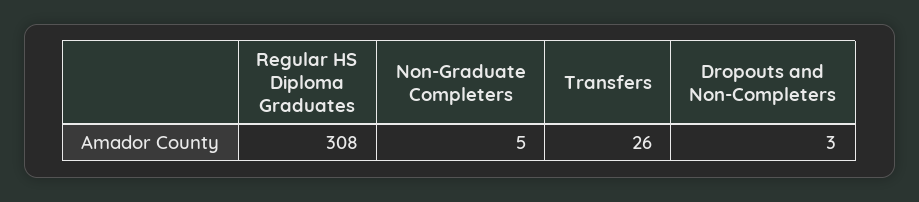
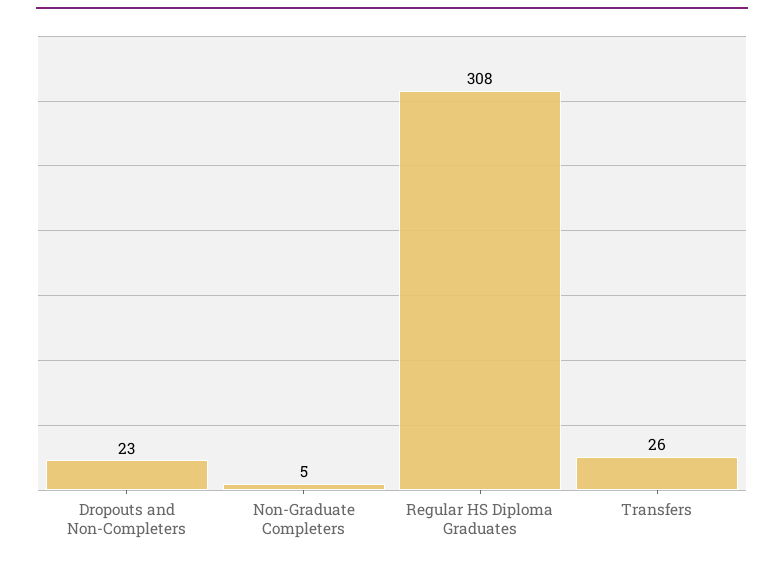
Dropouts and Non-Completers: 3 -> 23

